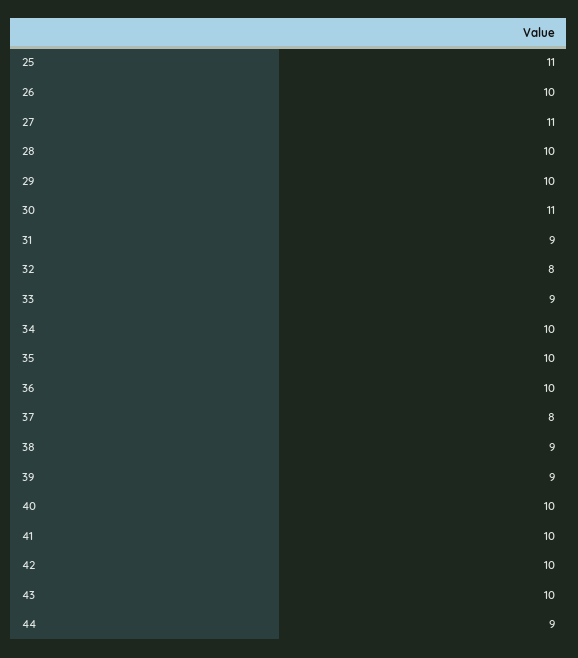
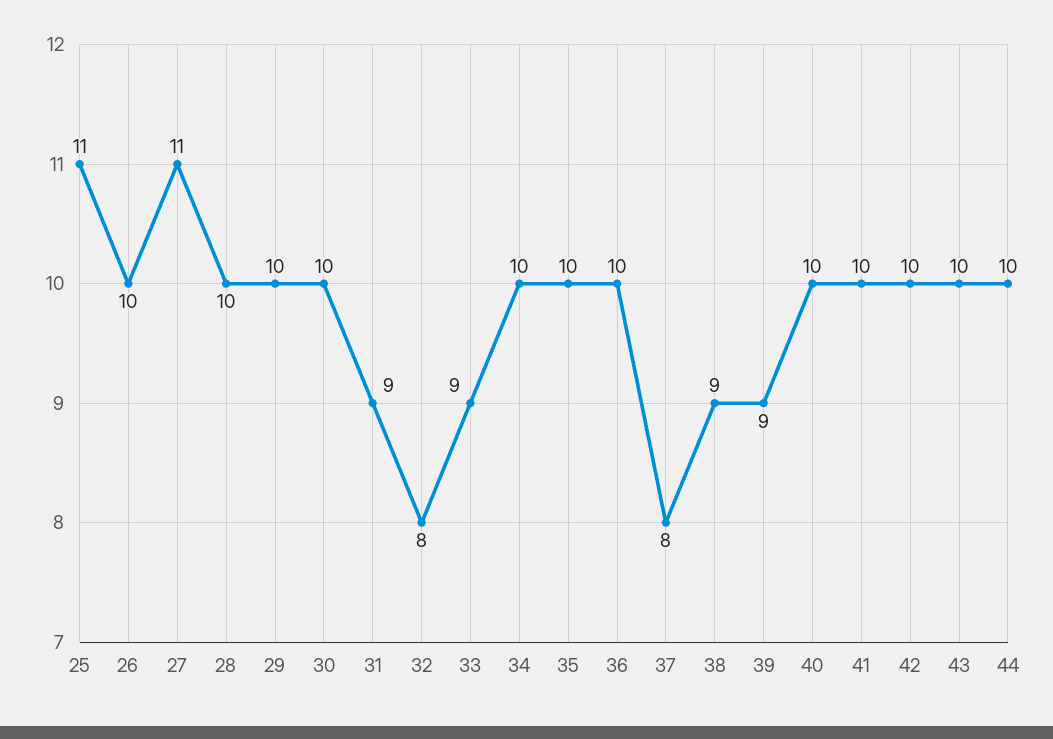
30: 11 -> 10
44: 9 -> 10

